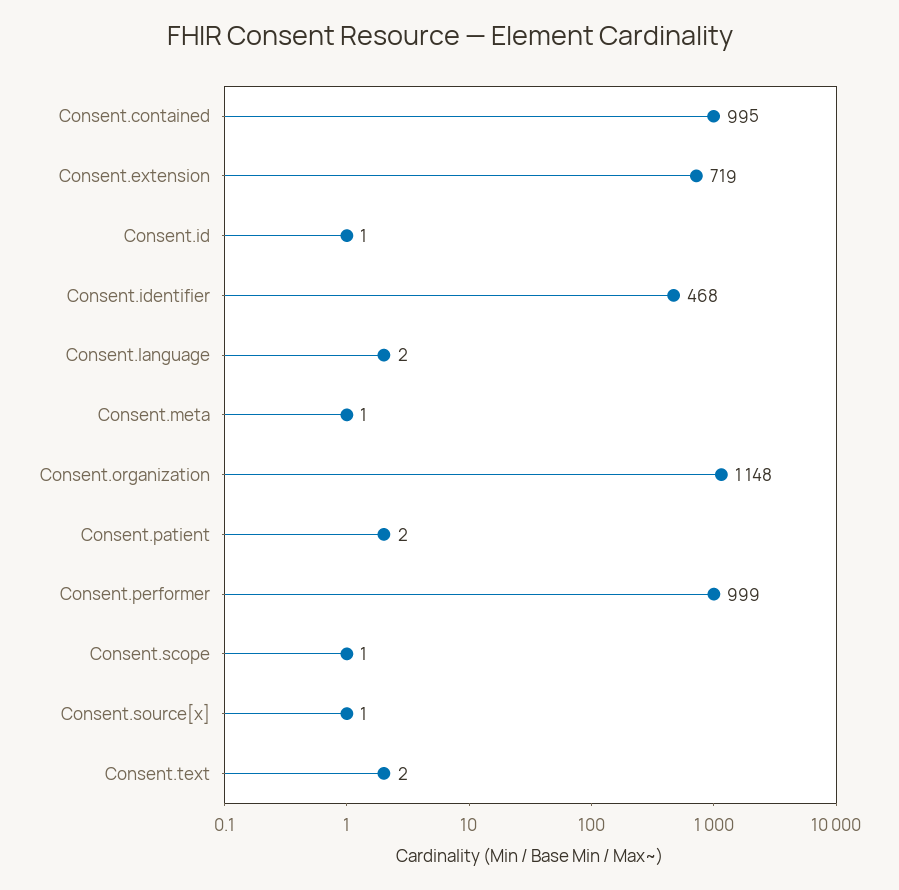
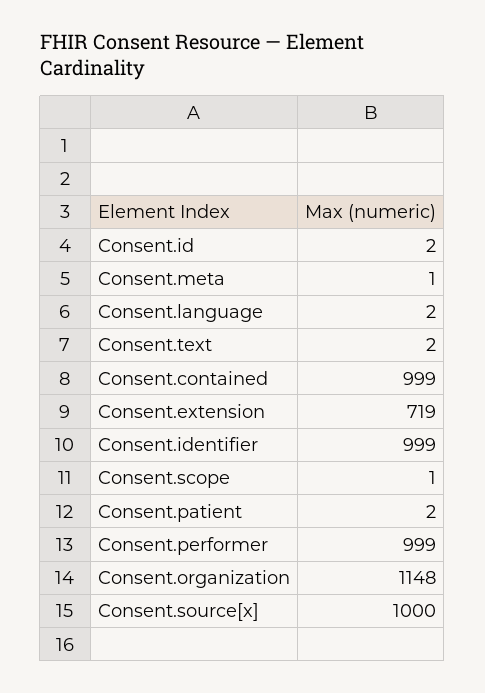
Consent.contained: 995 -> 999
Consent.id: 1 -> 2
Consent.identifier: 468 -> 999
Consent.source[x]: 1 -> 1000

